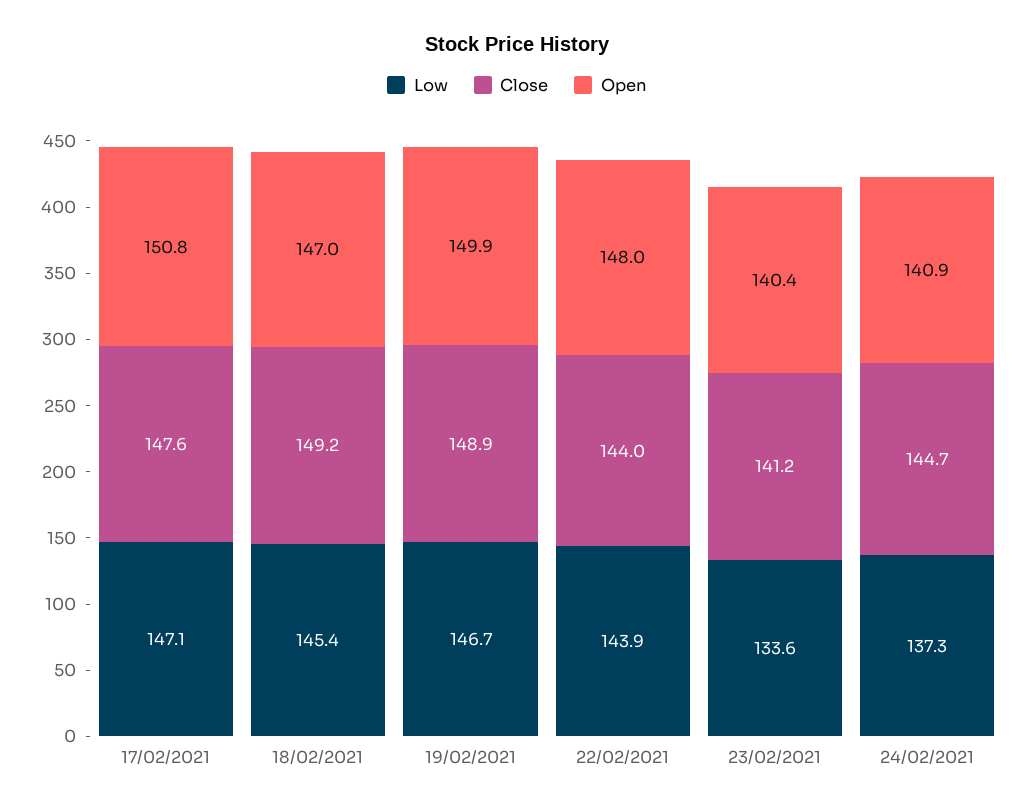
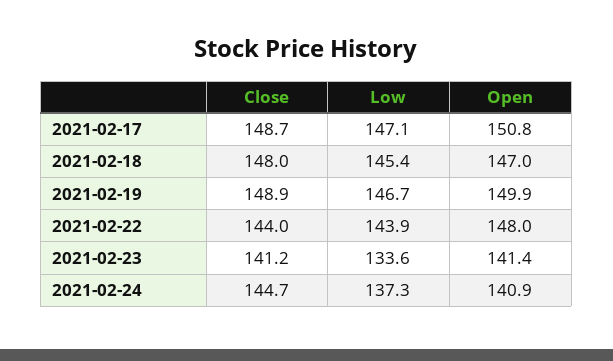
Close, 17/02/2021: 147.6 -> 148.7
Close, 18/02/2021: 149.2 -> 148
Open, 23/02/2021: 140.4 -> 141.4

